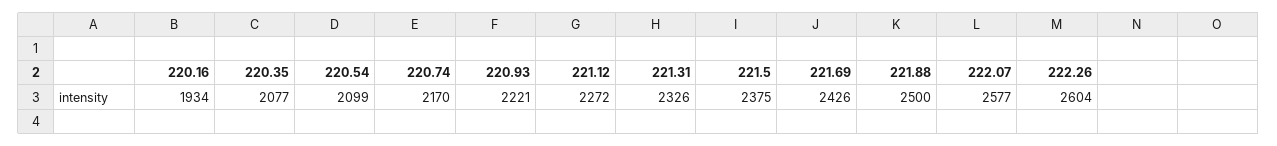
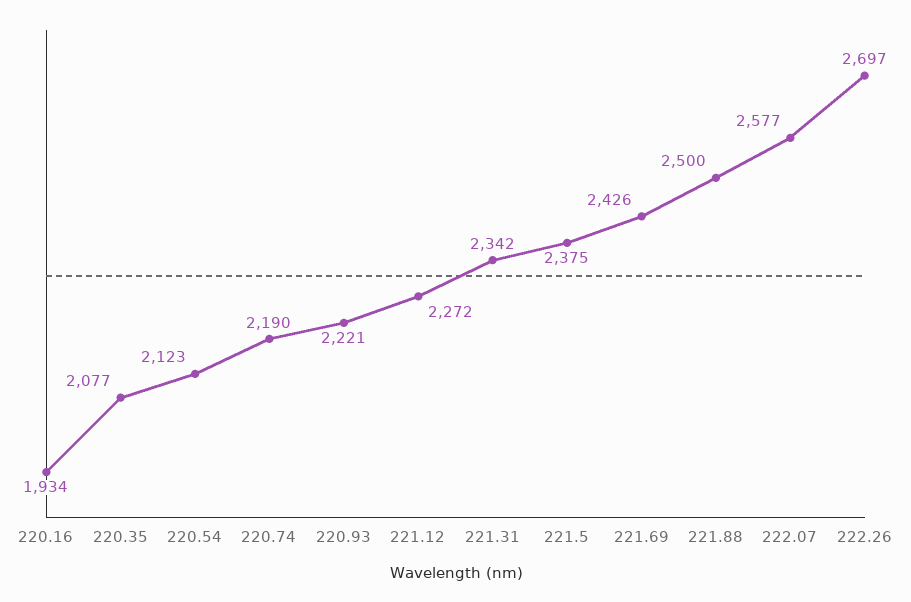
220.54: 2099 -> 2123
220.74: 2170 -> 2190
221.31: 2326 -> 2342
222.26: 2604 -> 2697

